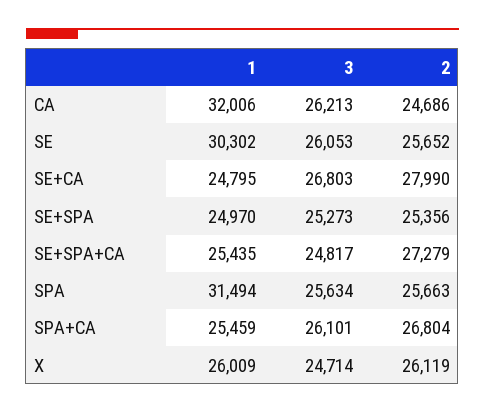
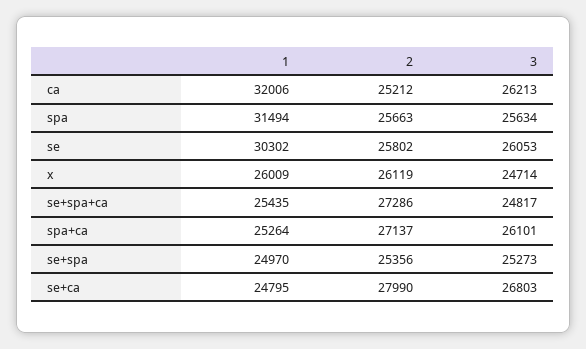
2, CA: 24686 -> 25212
2, SE: 25652 -> 25802
2, SE+SPA+CA: 27279 -> 27286
1, SPA+CA: 25459 -> 25264
2, SPA+CA: 26804 -> 27137

